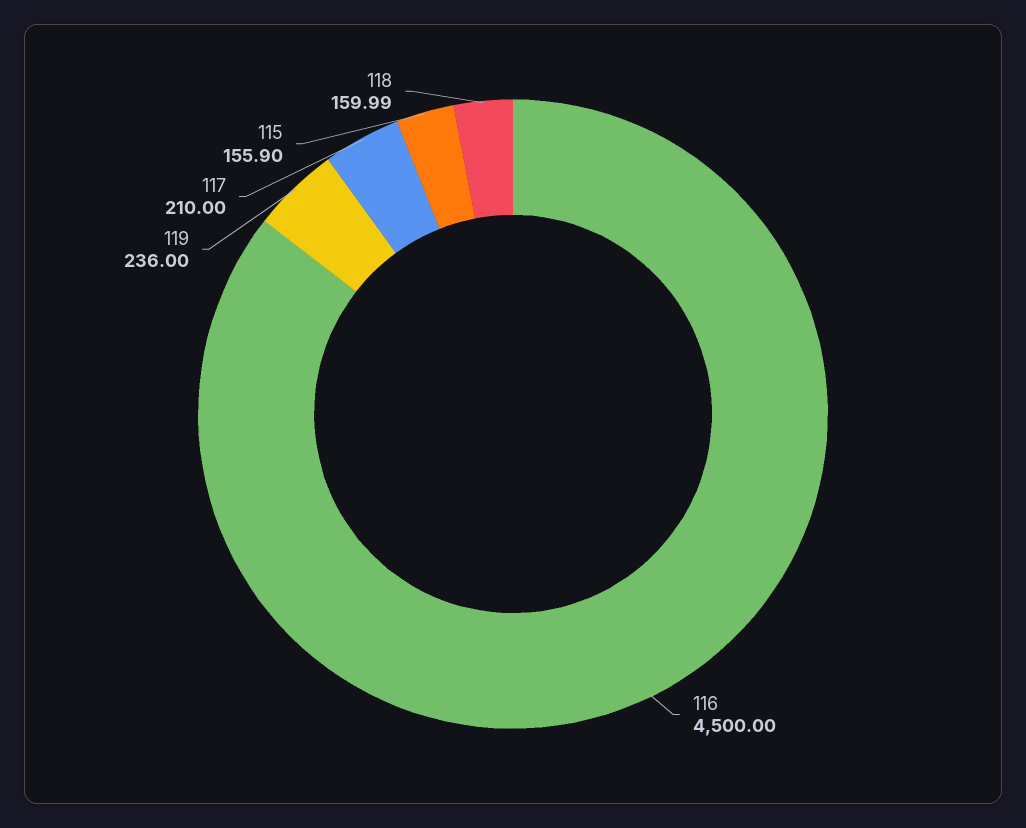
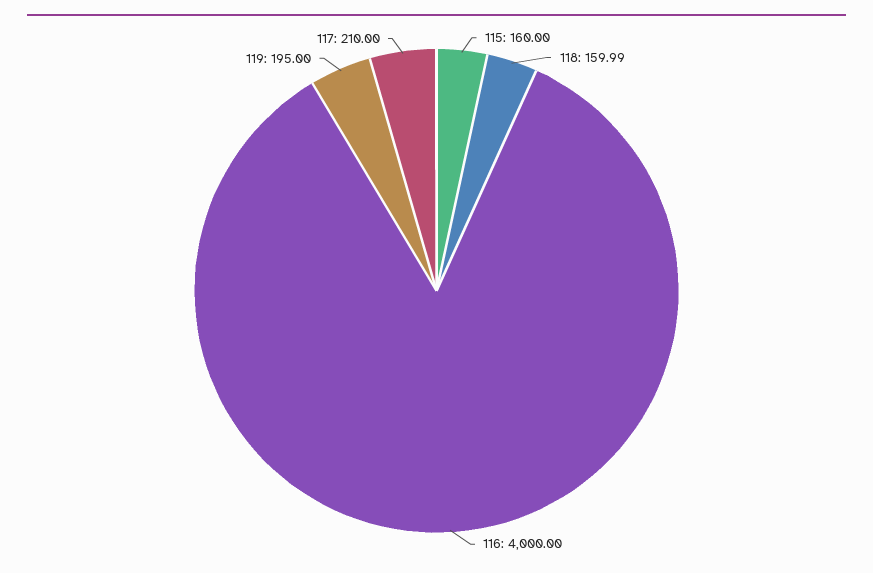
116: 4500 -> 4000
119: 236 -> 195
115: 155.9 -> 160

